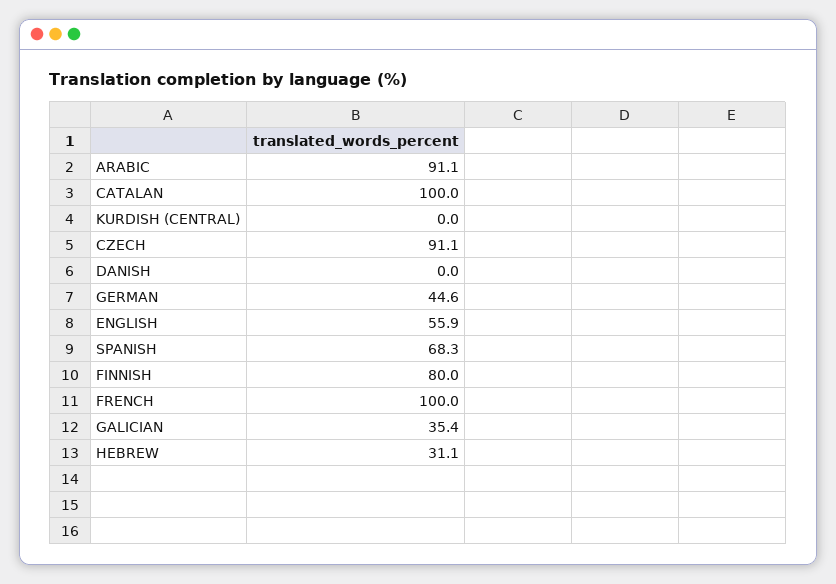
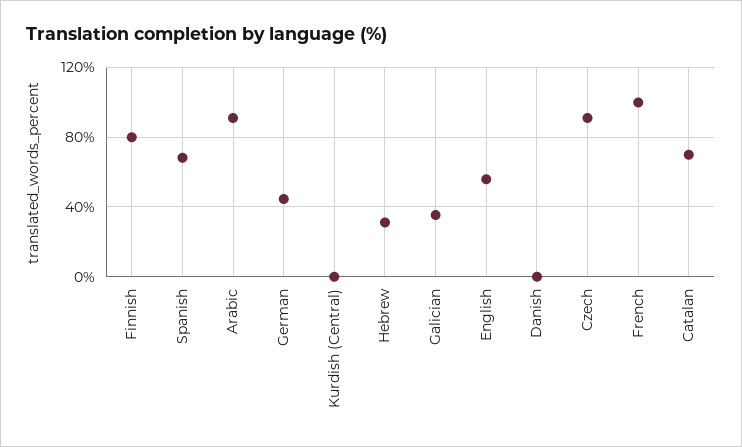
CATALAN: 100 -> 70

